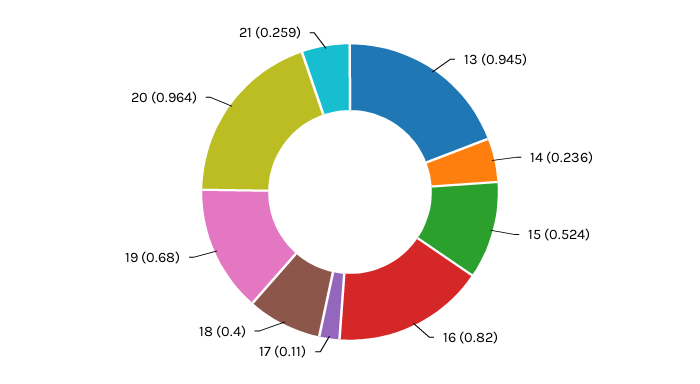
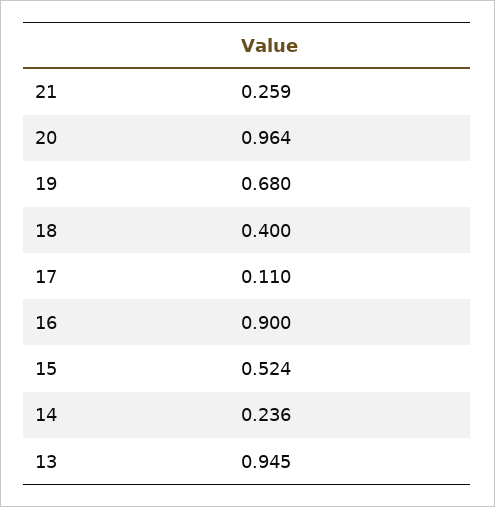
16: 0.82 -> 0.9

